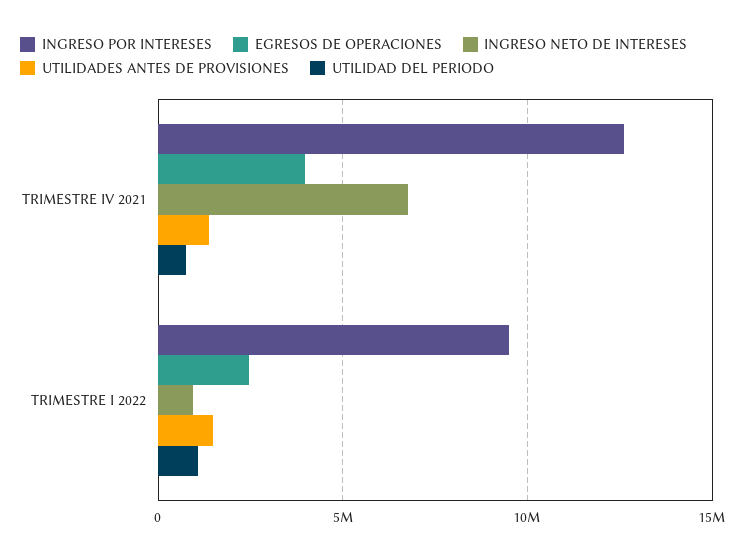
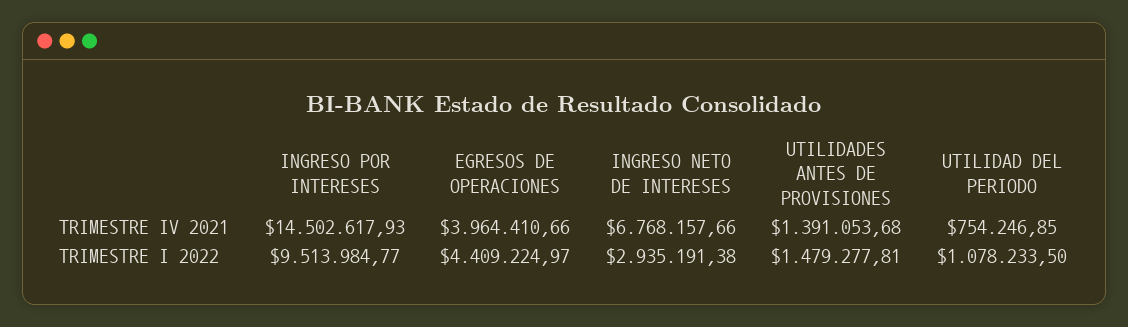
INGRESO POR INTERESES, TRIMESTRE IV 2021: 12500000 -> 14502617.93
EGRESOS DE OPERACIONES, TRIMESTRE I 2022: 2500000 -> 4409224.97
INGRESO NETO DE INTERESES, TRIMESTRE I 2022: 1000000 -> 2935191.38

